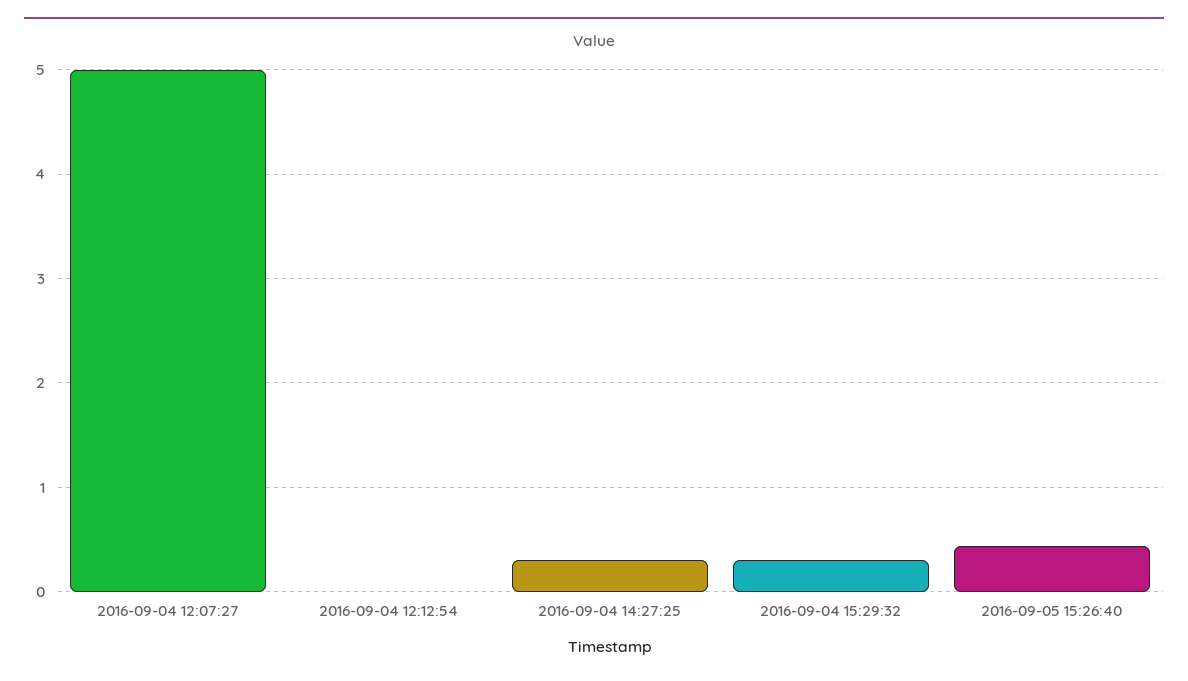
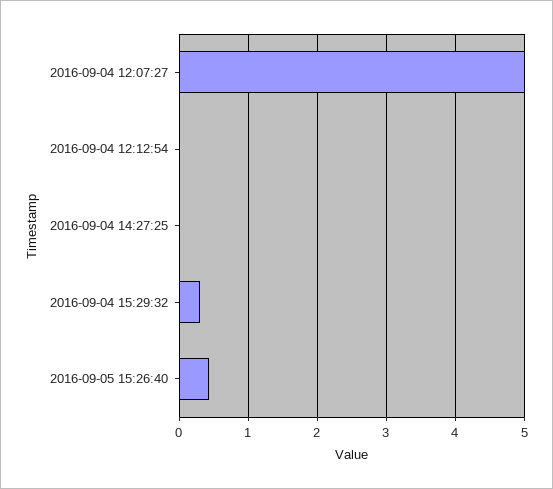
2016-09-04 14:27:25: 0.3 -> 0

